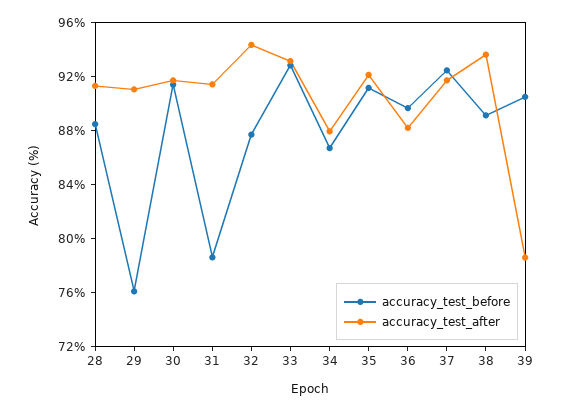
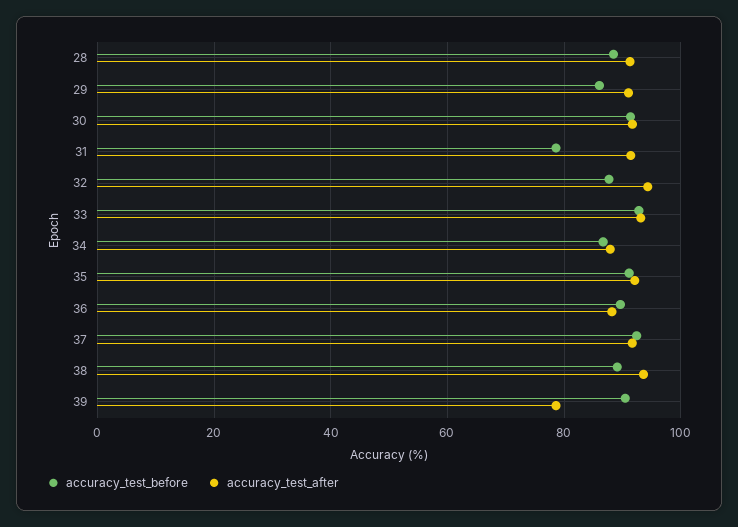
accuracy_test_before, 29: 76 -> 86

